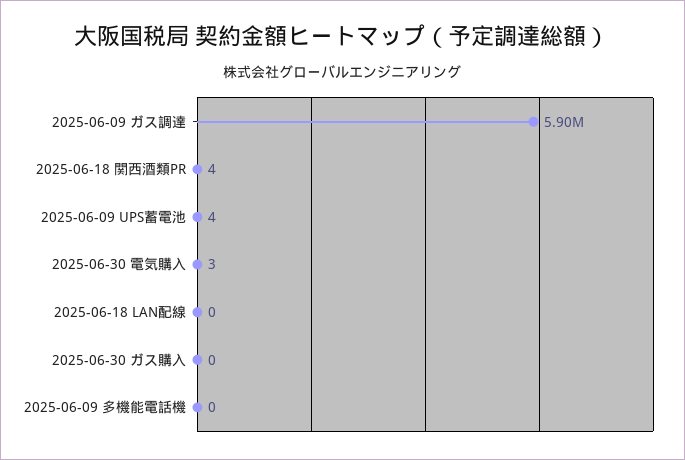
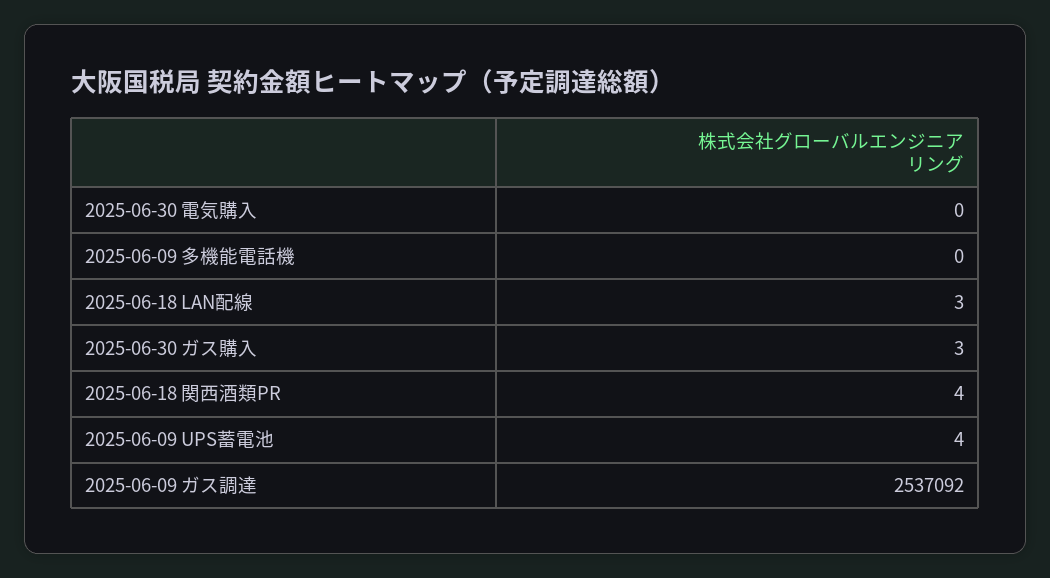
2025-06-09 ガス調達: 5900000 -> 2537092
2025-06-30 電気購入: 3 -> 0
2025-06-18 LAN配線: 0 -> 3
2025-06-30 ガス購入: 0 -> 3

